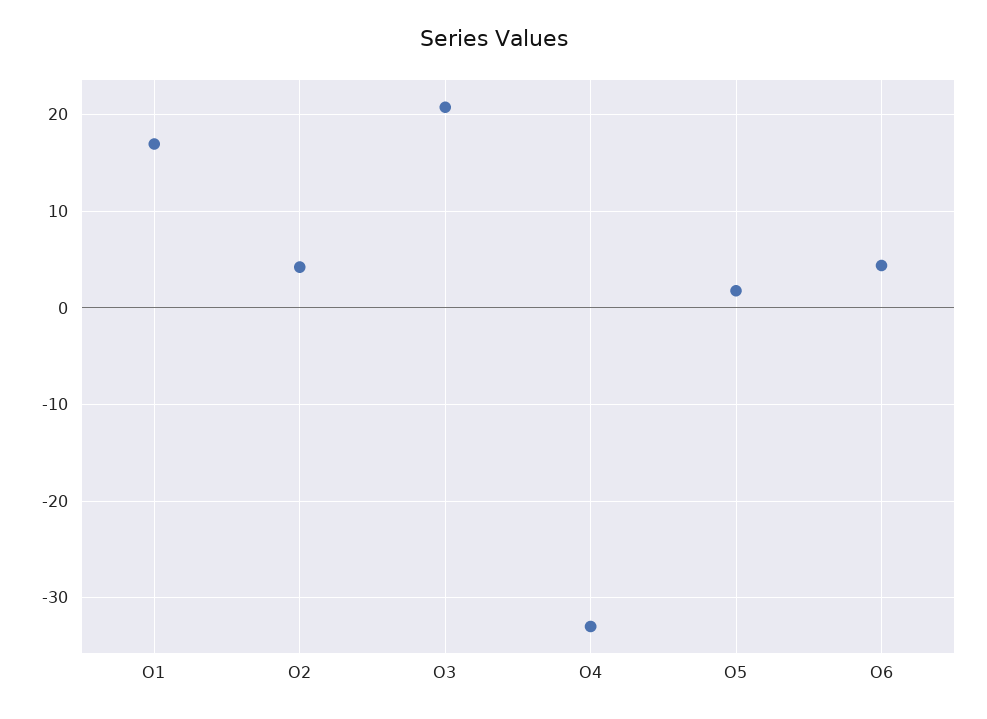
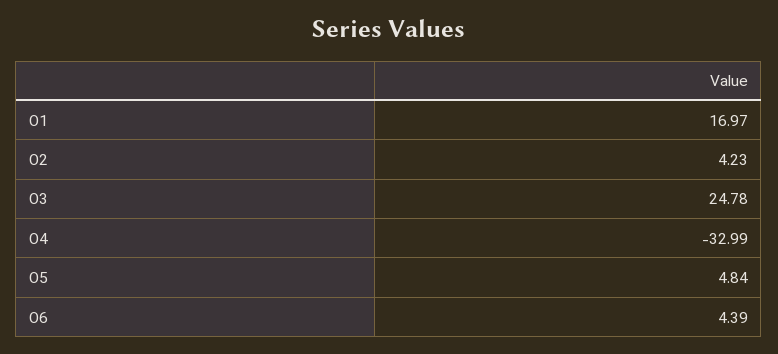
O3: 21 -> 24.78
O5: 2 -> 4.84

